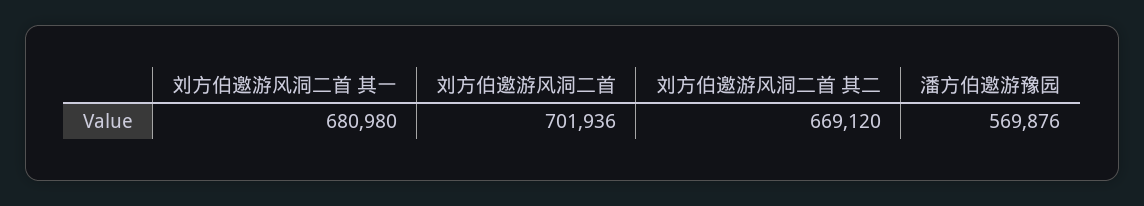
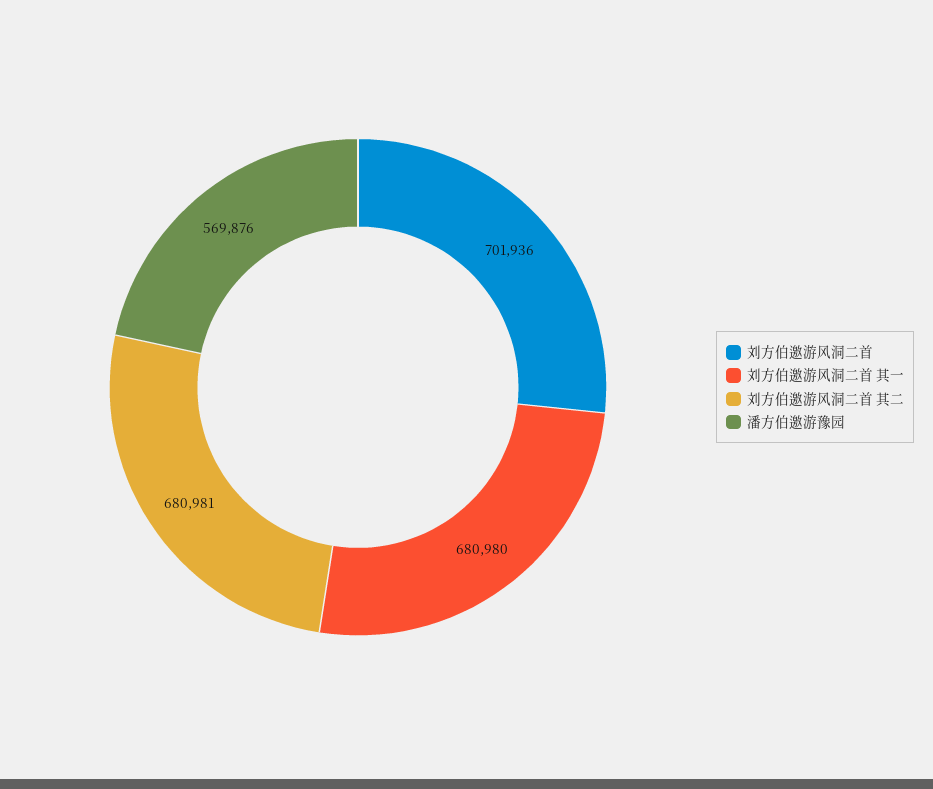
刘方伯邀游风洞二首 其二: 669120 -> 680981

